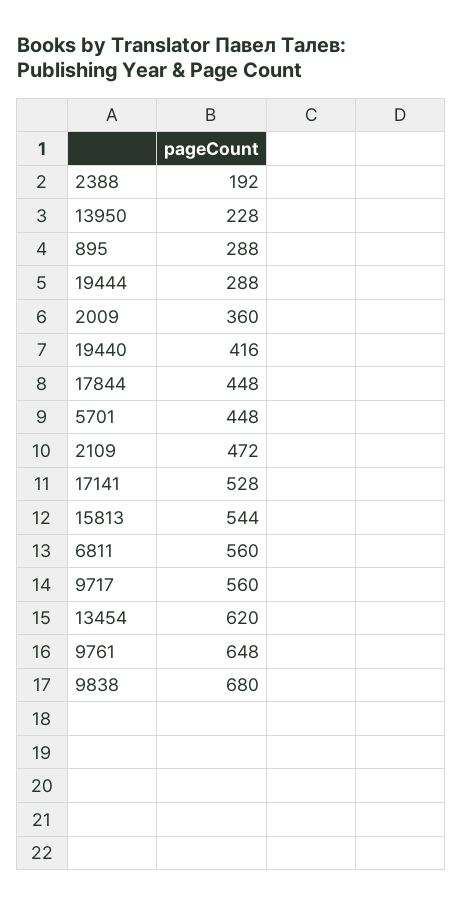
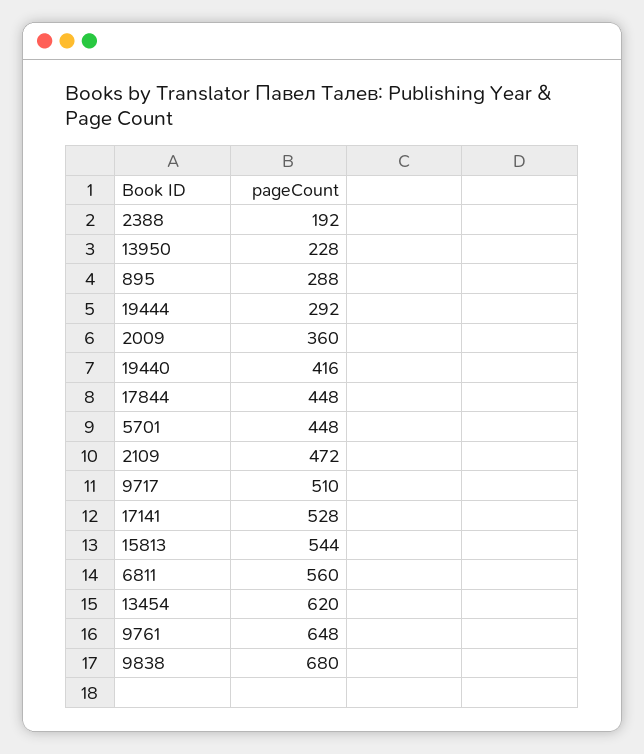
19444: 288 -> 292
9717: 560 -> 510

